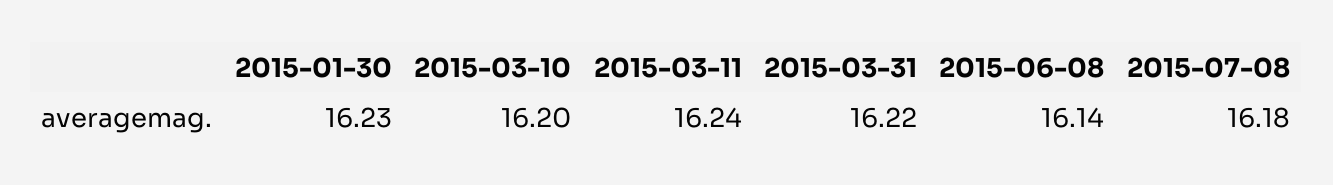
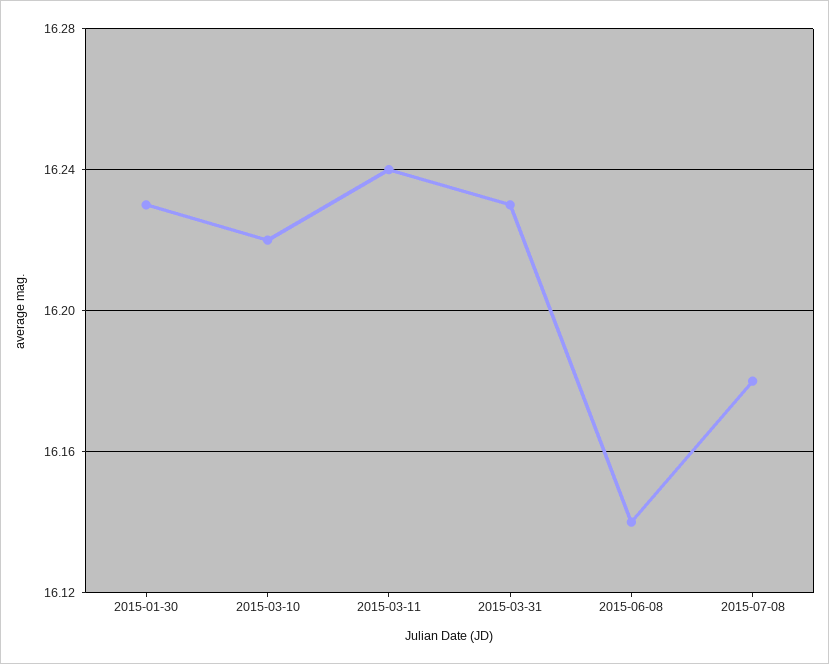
2015-03-10: 16.2 -> 16.22
2015-03-31: 16.22 -> 16.23

